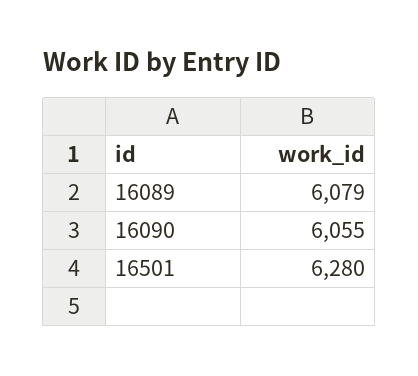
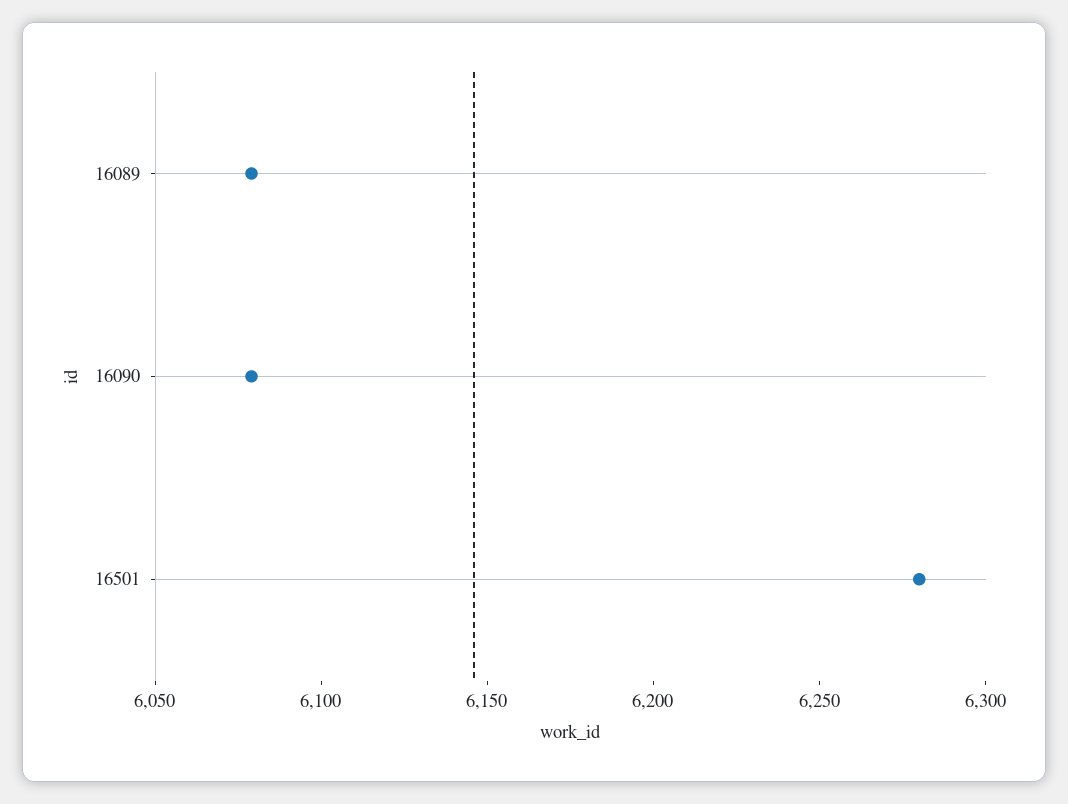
16090: 6055 -> 6080

